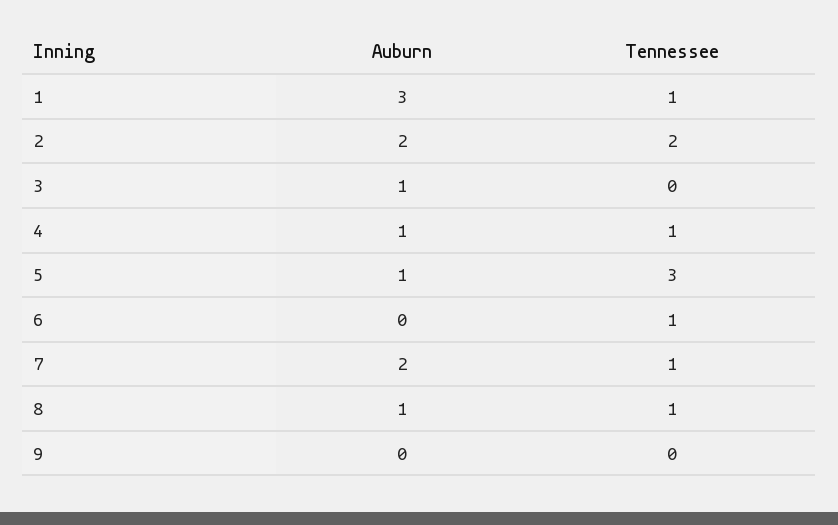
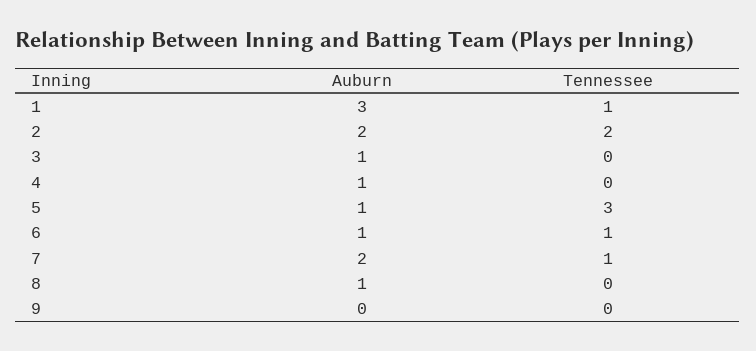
Tennessee, 4: 1 -> 0
Auburn, 6: 0 -> 1
Tennessee, 8: 1 -> 0

